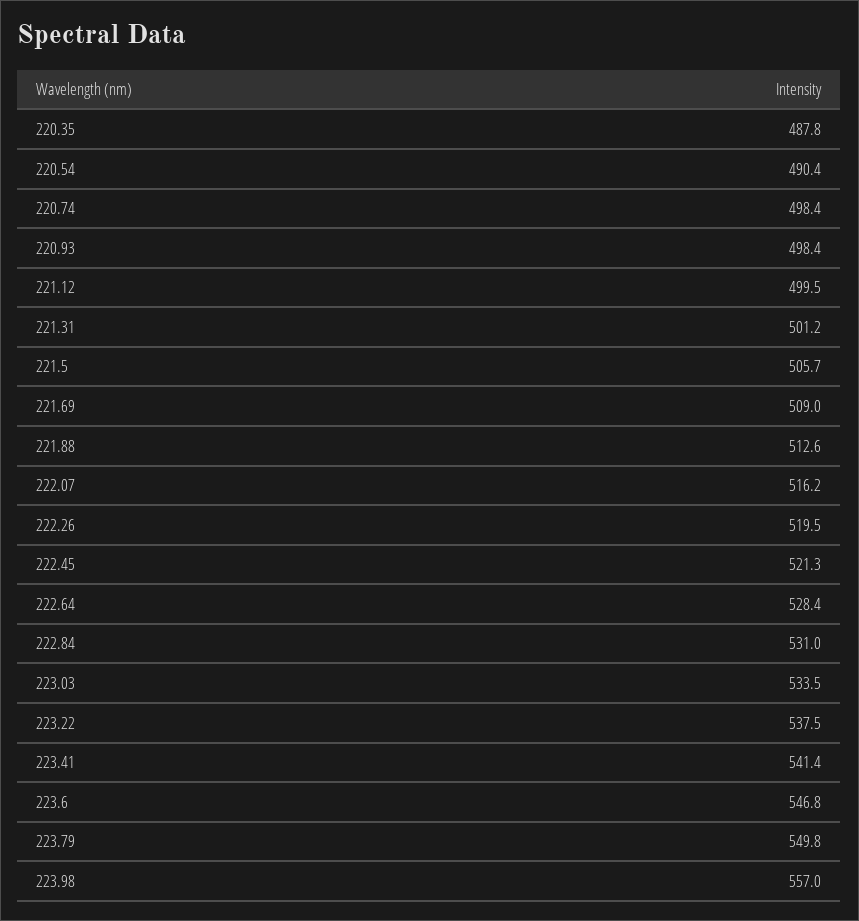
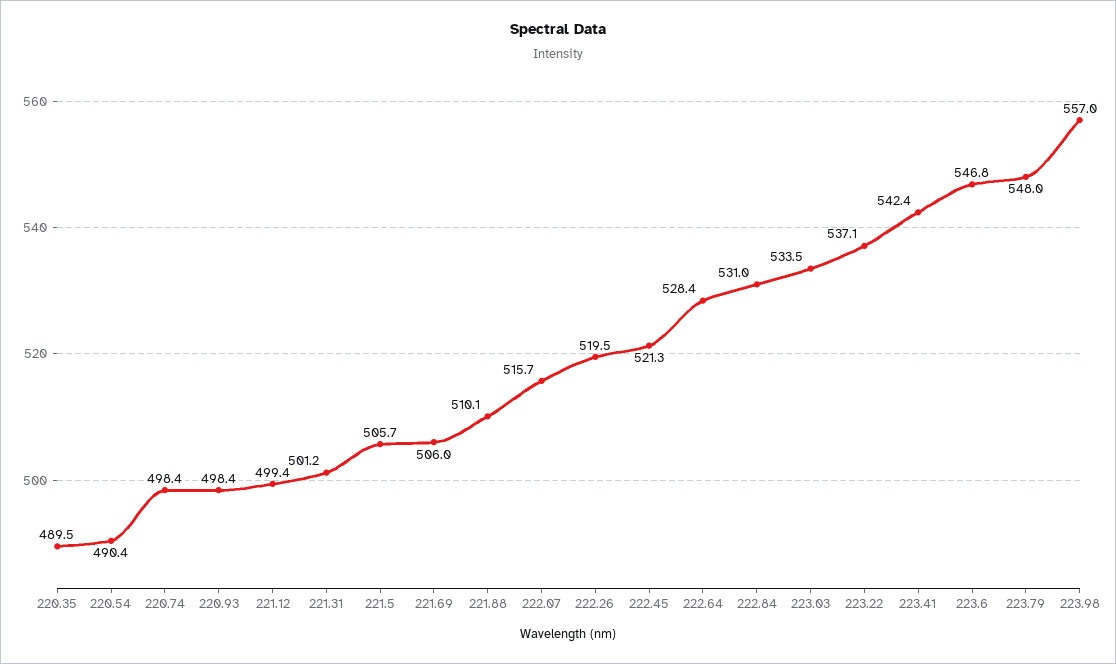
220.35: 487.8 -> 489.5
221.12: 499.5 -> 499.4
221.69: 509 -> 506
221.88: 512.6 -> 510.1
222.07: 516.2 -> 515.7
223.22: 537.5 -> 537.1
223.41: 541.4 -> 542.4
223.79: 549.8 -> 548

